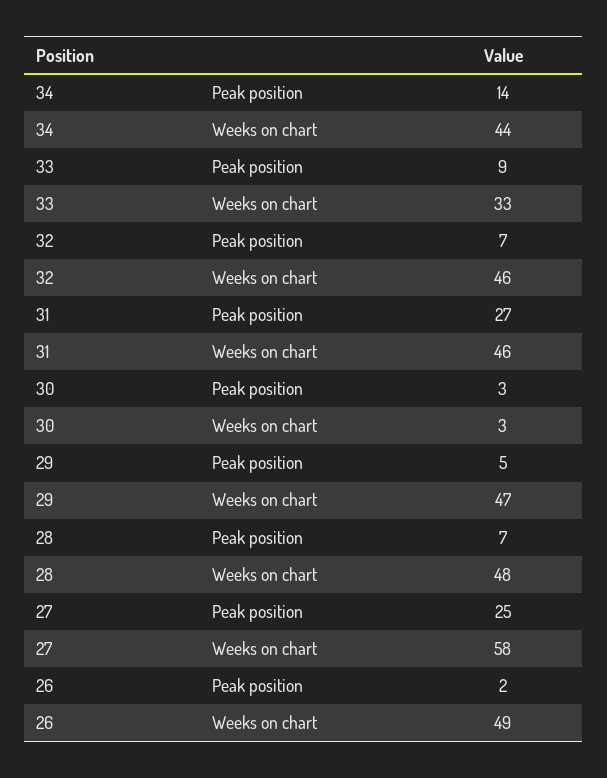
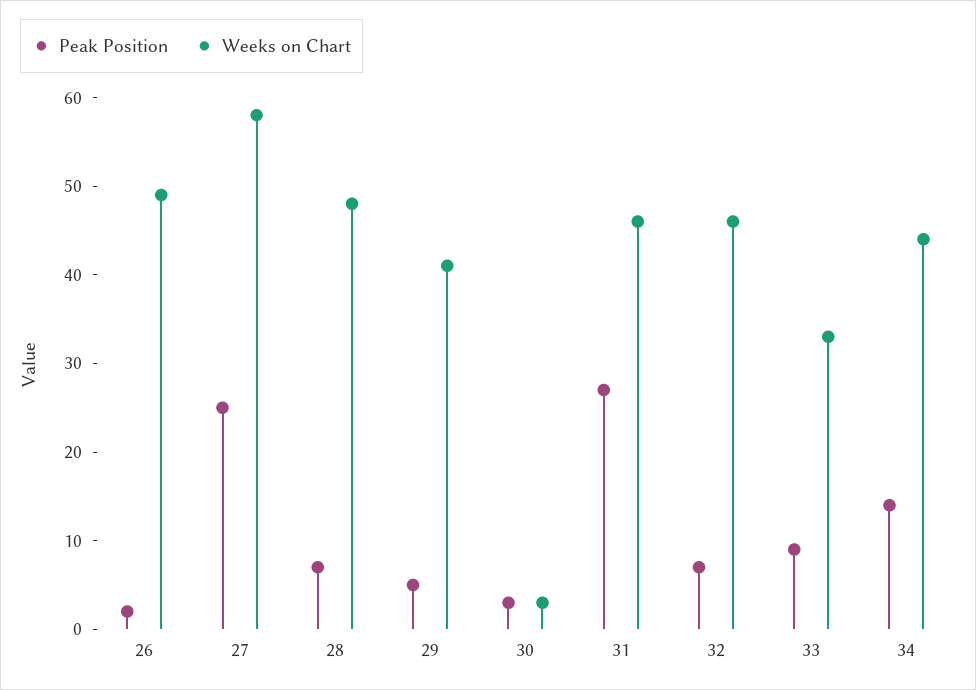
Weeks on chart, 29: 47 -> 41

